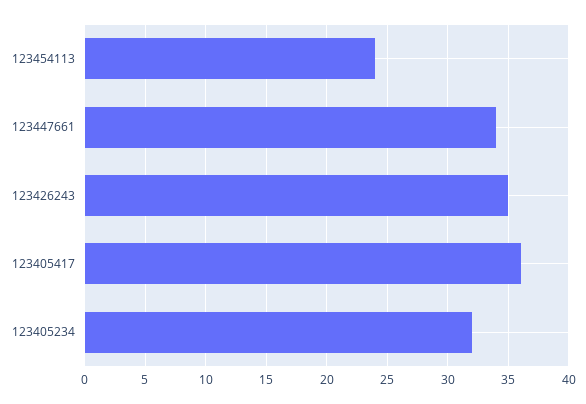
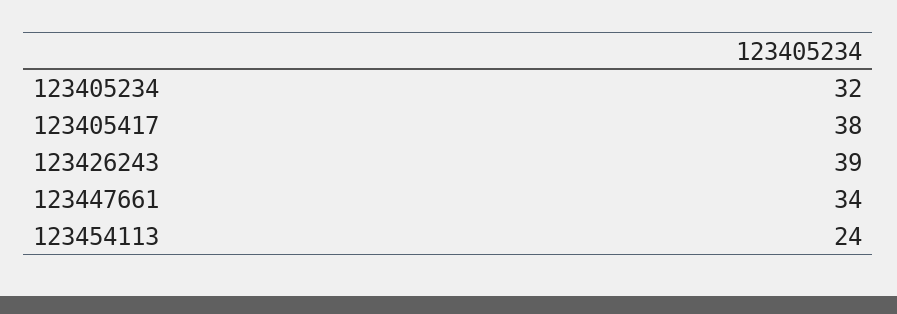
123426243: 35 -> 39
123405417: 36 -> 38

